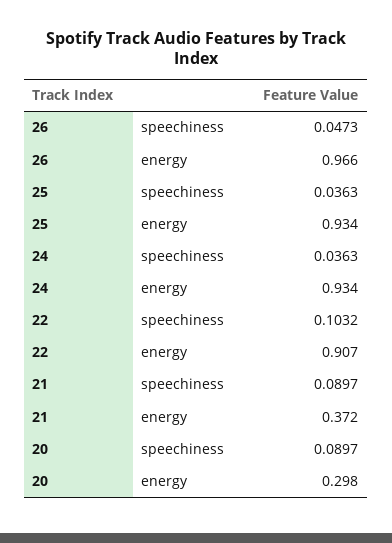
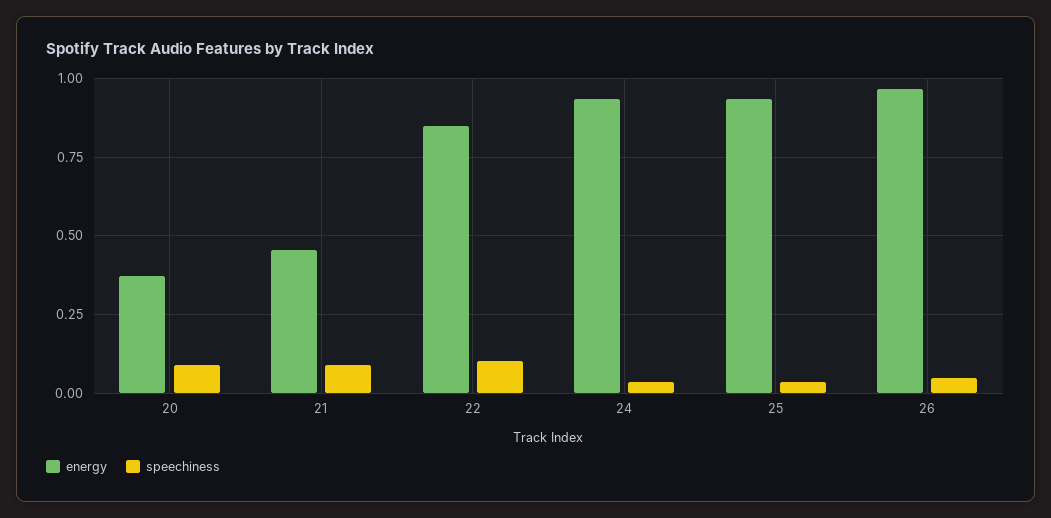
energy, 22: 0.907 -> 0.85
energy, 21: 0.372 -> 0.45
energy, 20: 0.298 -> 0.375

